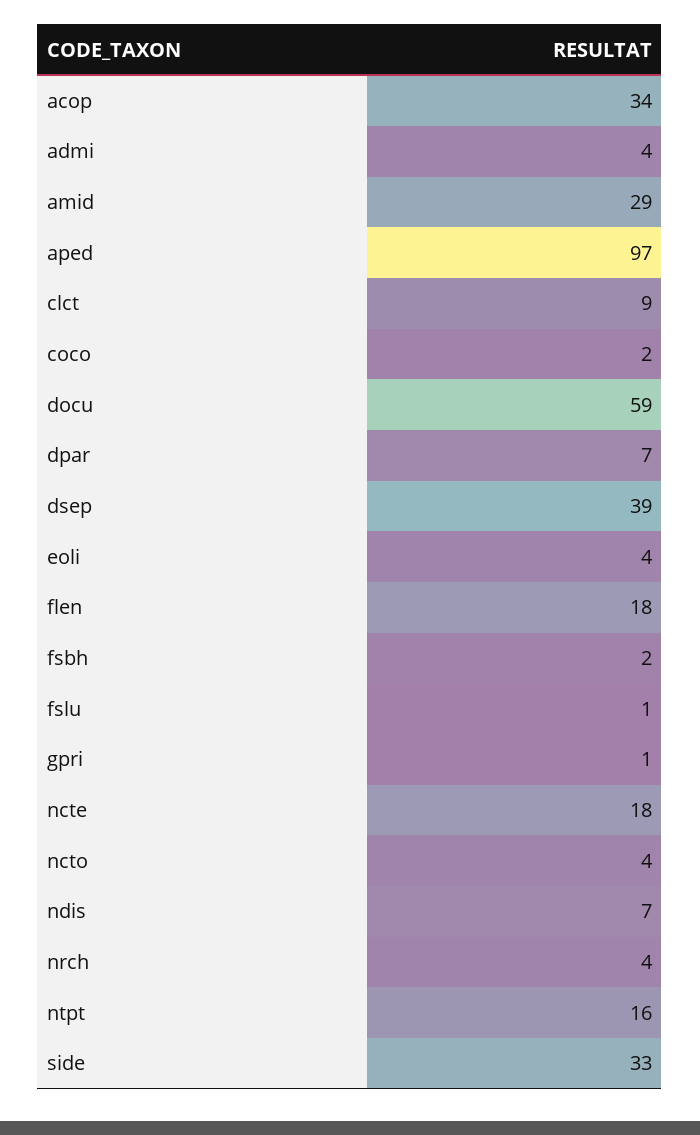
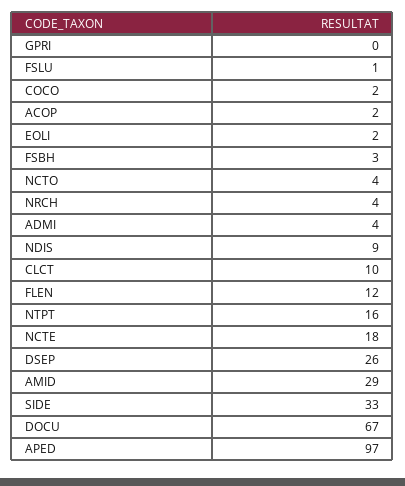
acop: 34 -> 2
clct: 9 -> 10
docu: 59 -> 67
dpar: 7 -> none
dsep: 39 -> 26
eoli: 4 -> 2
flen: 18 -> 12
fsbh: 2 -> 3
gpri: 1 -> 0
ndis: 7 -> 9

